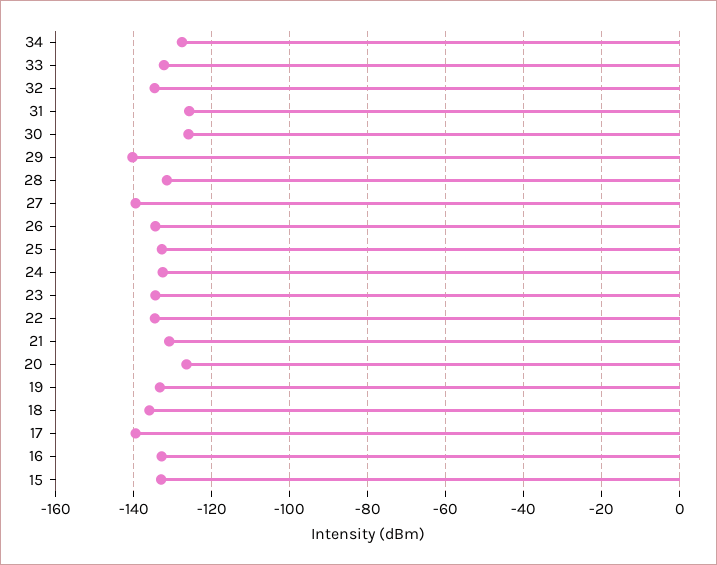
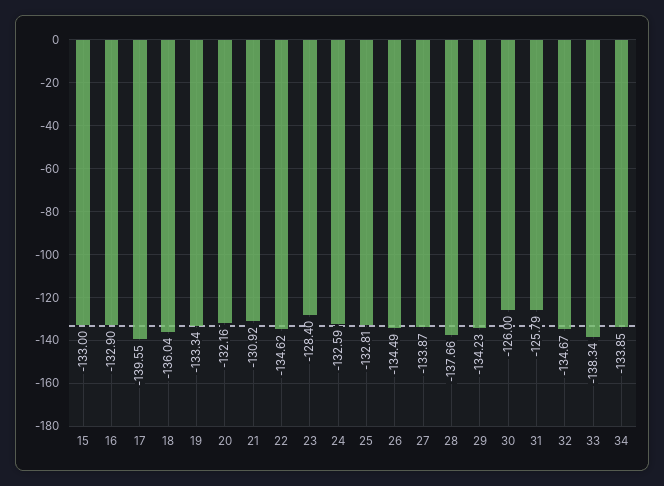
34: -128 -> -133.85
33: -132 -> -138.34
29: -140 -> -134.23
28: -132 -> -137.66
27: -140 -> -133.87
23: -134 -> -128.4
20: -126 -> -132.16

